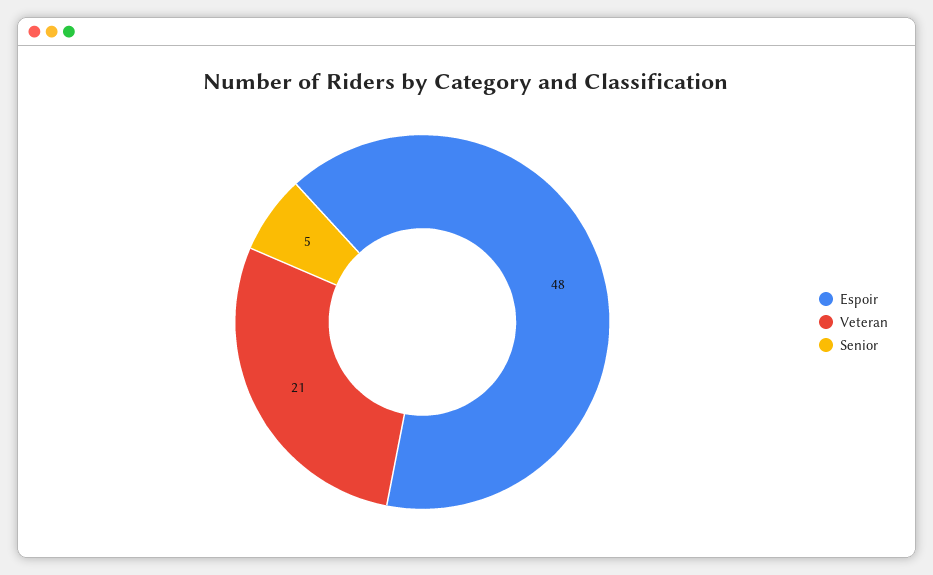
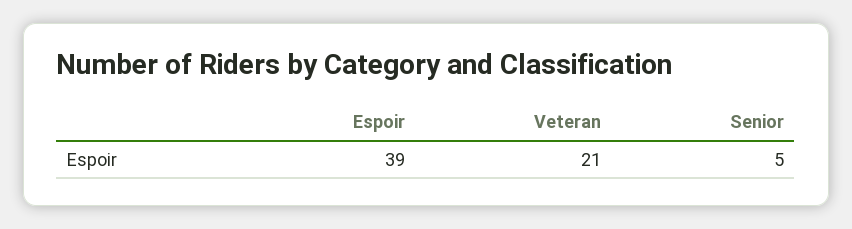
Espoir: 48 -> 39

